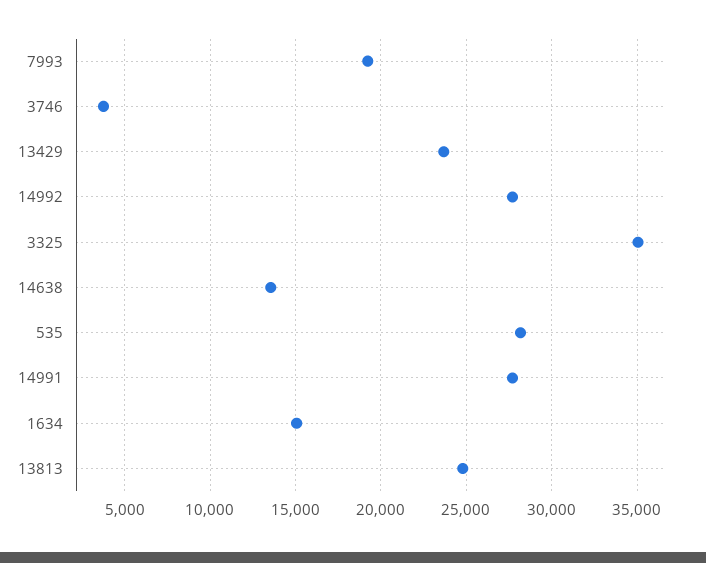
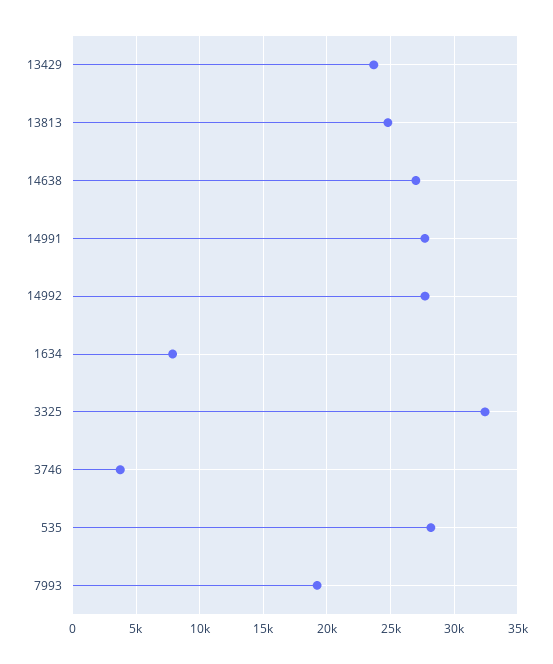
3325: 35000 -> 32500
14638: 13500 -> 27000
1634: 15000 -> 8000

